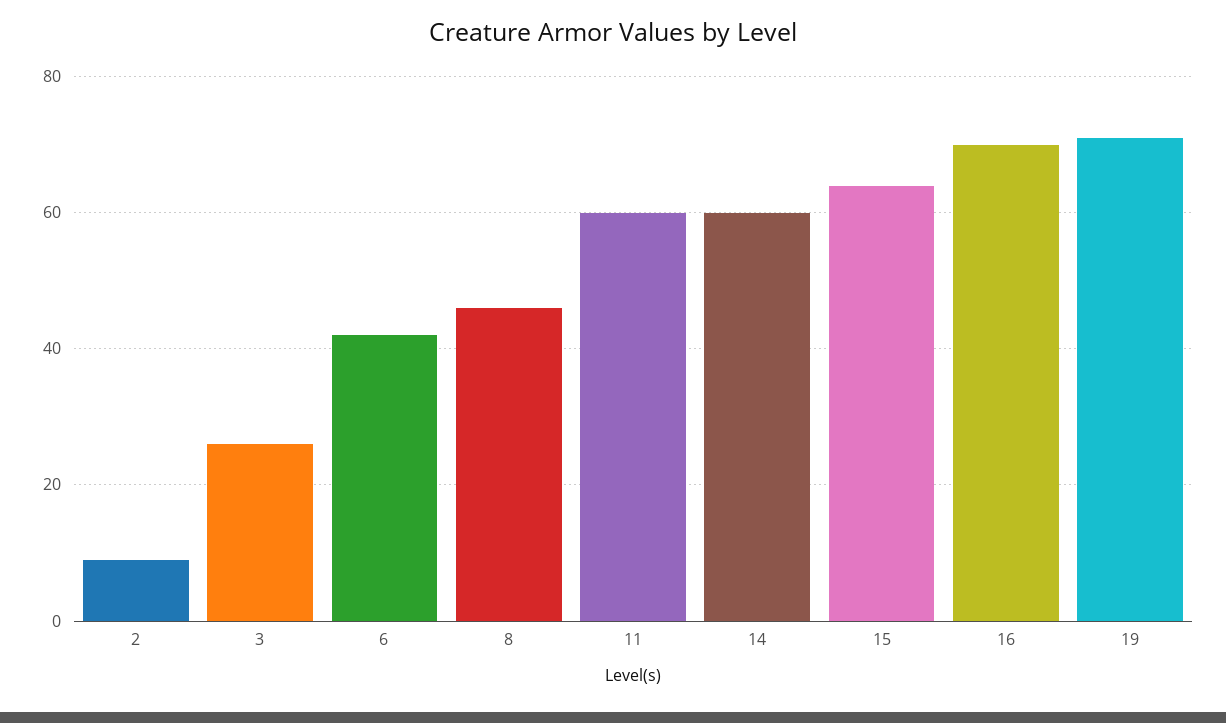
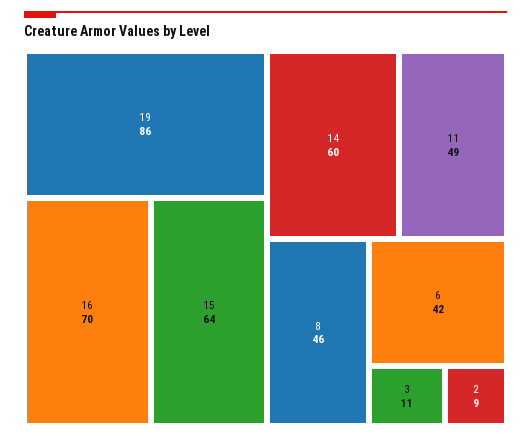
3: 25 -> 11
11: 60 -> 49
19: 70 -> 86

